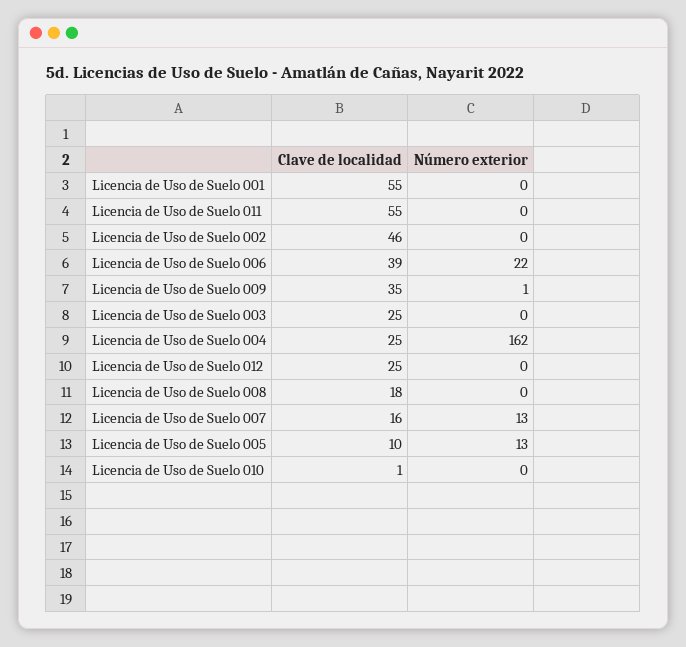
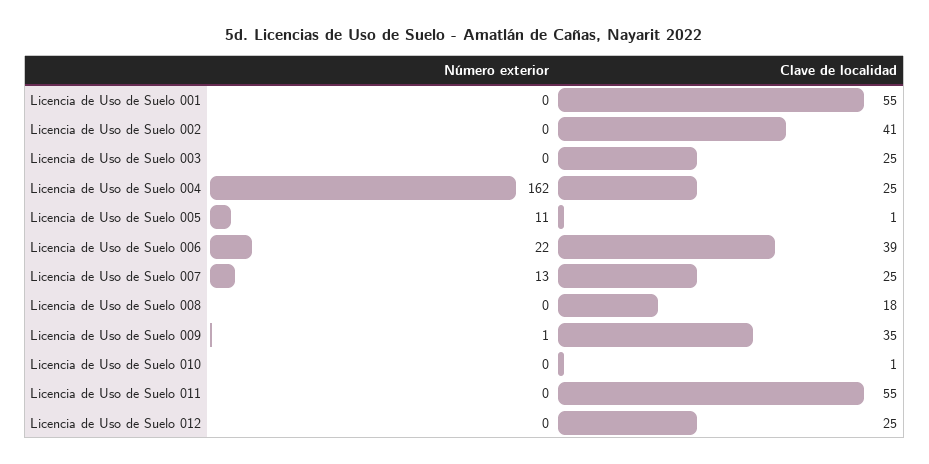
Clave de localidad, Licencia de Uso de Suelo 002: 46 -> 41
Clave de localidad, Licencia de Uso de Suelo 007: 16 -> 25
Clave de localidad, Licencia de Uso de Suelo 005: 10 -> 1
Número exterior, Licencia de Uso de Suelo 005: 13 -> 11

